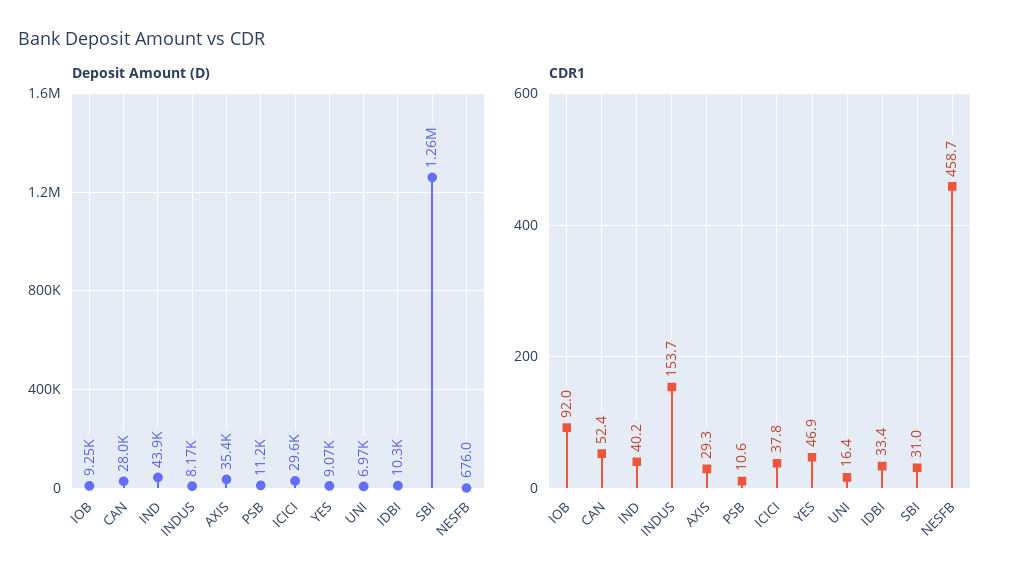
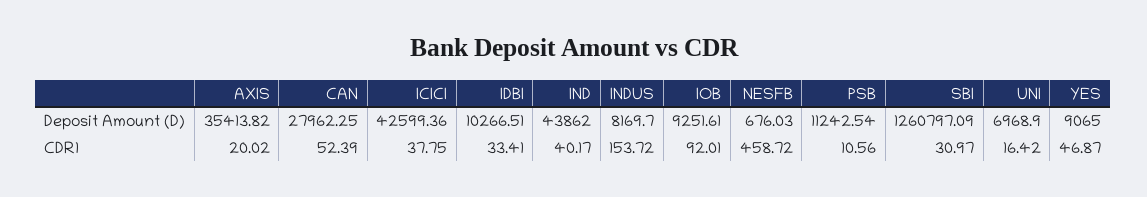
Deposit Amount (D), ICICI: 29600 -> 42599.36
CDR1, AXIS: 29.3 -> 20.02

